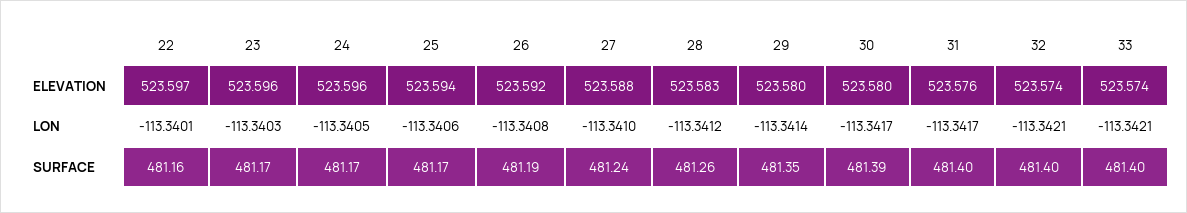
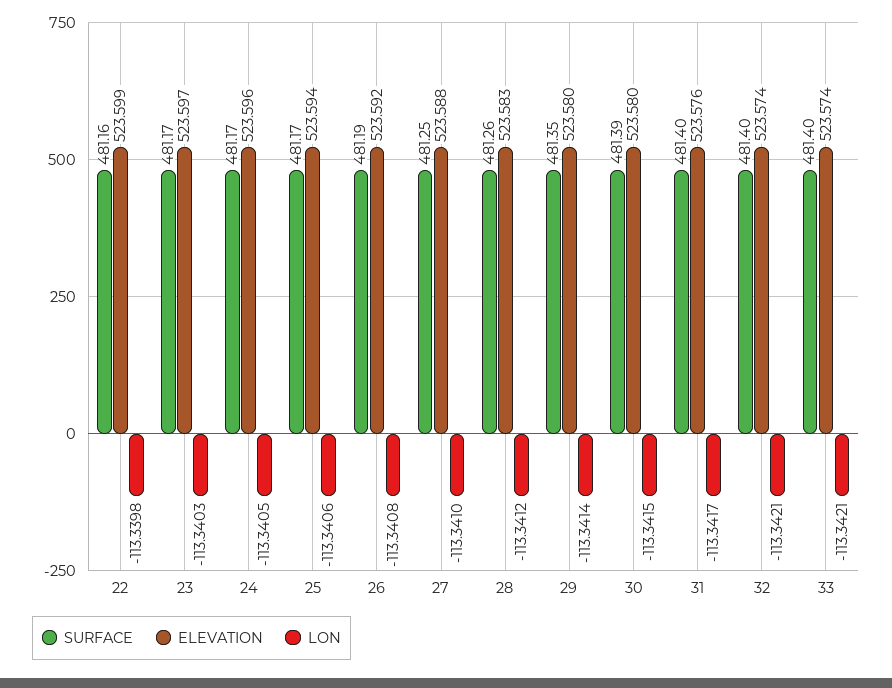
ELEVATION, 22: 523.597 -> 523.599
ELEVATION, 23: 523.596 -> 523.597
LON, 22: -113.3401 -> -113.3398
LON, 30: -113.3417 -> -113.3415
SURFACE, 27: 481.24 -> 481.25

